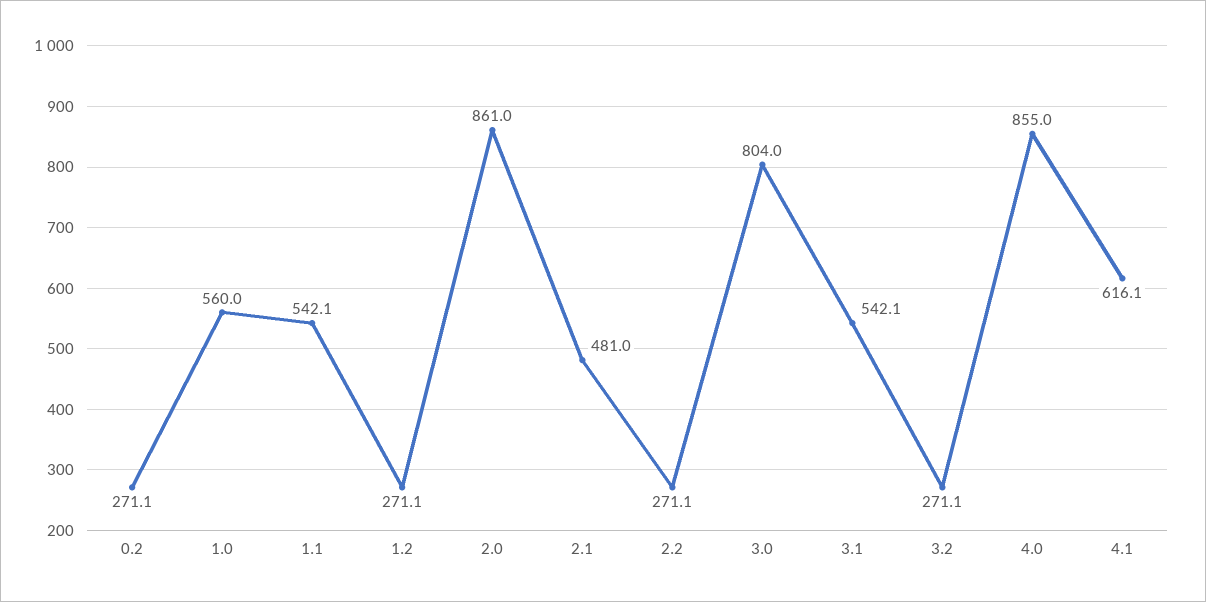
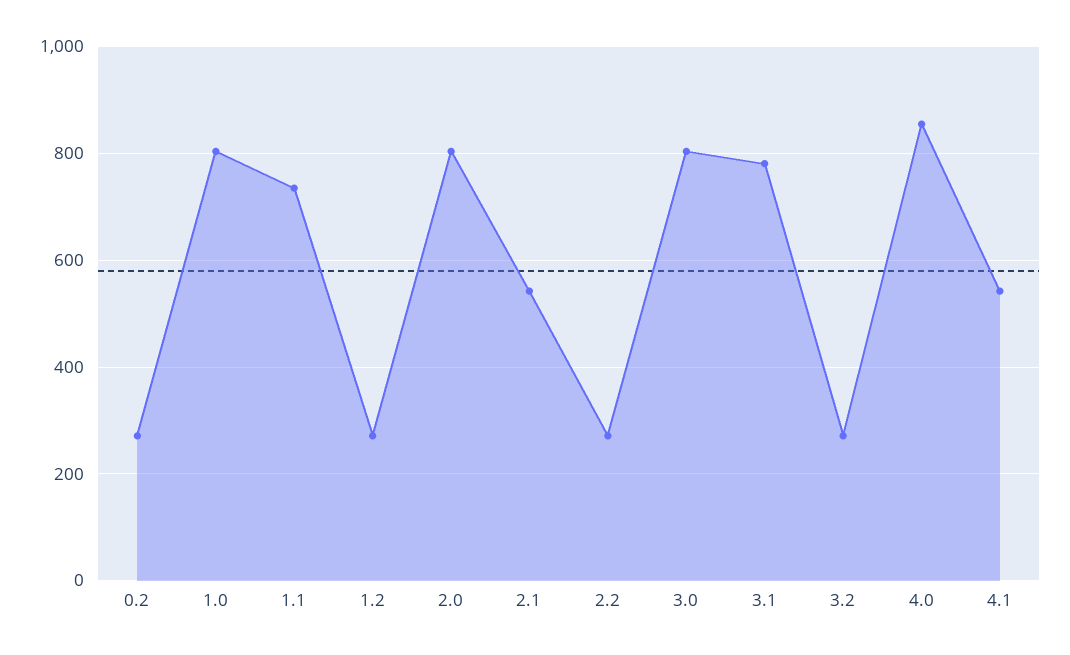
1.0: 560 -> 800
1.1: 542.1 -> 740
2.0: 861 -> 800
2.1: 481 -> 540
3.1: 542.1 -> 780
4.1: 616.1 -> 540

